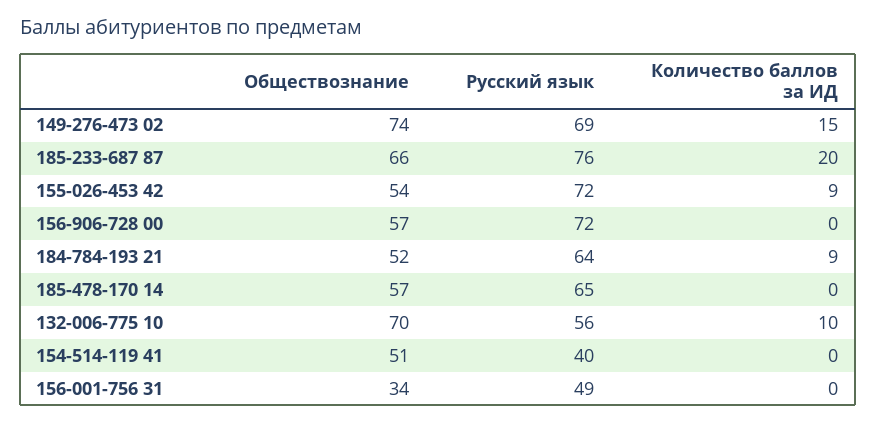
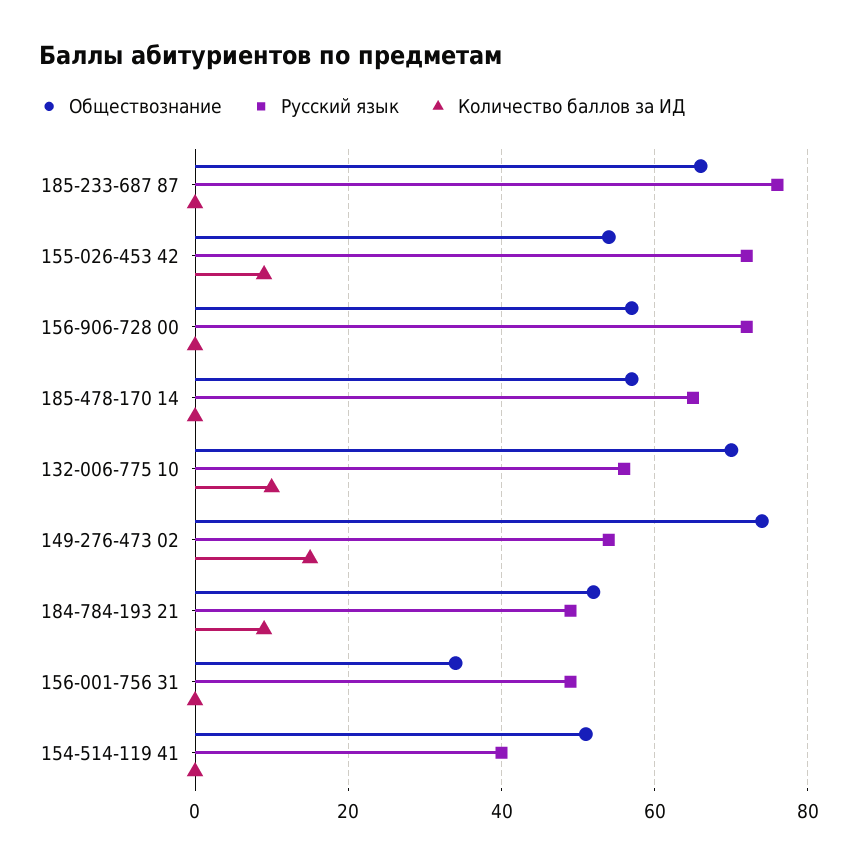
Русский язык, 149-276-473 02: 69 -> 55
Количество баллов за ИД, 185-233-687 87: 20 -> 0
Русский язык, 184-784-193 21: 64 -> 50

